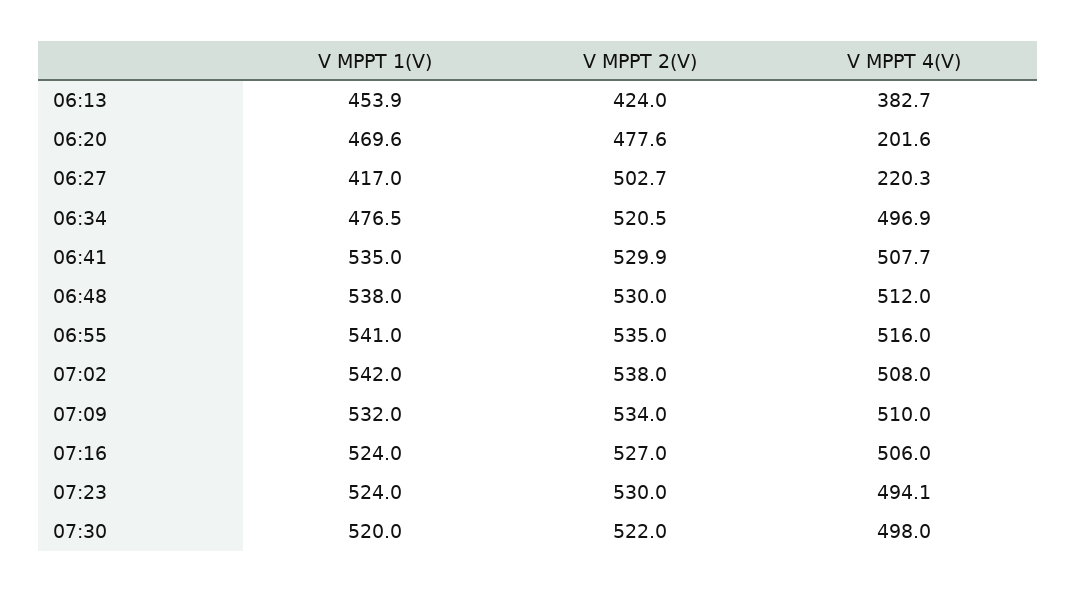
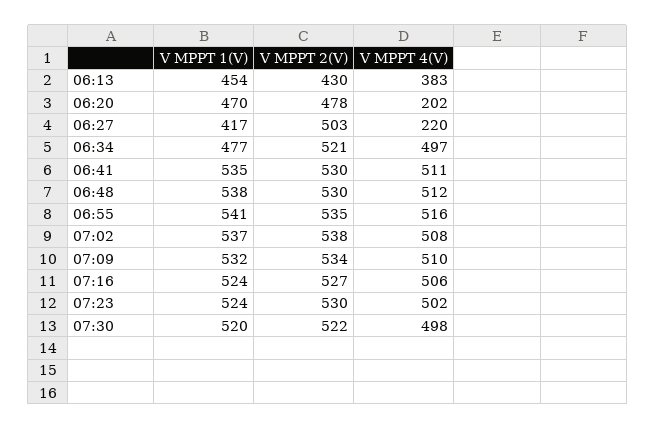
V MPPT 2(V), 06:13: 424 -> 430
V MPPT 4(V), 06:41: 507.7 -> 511
V MPPT 1(V), 07:02: 542 -> 537
V MPPT 4(V), 07:23: 494.1 -> 502

